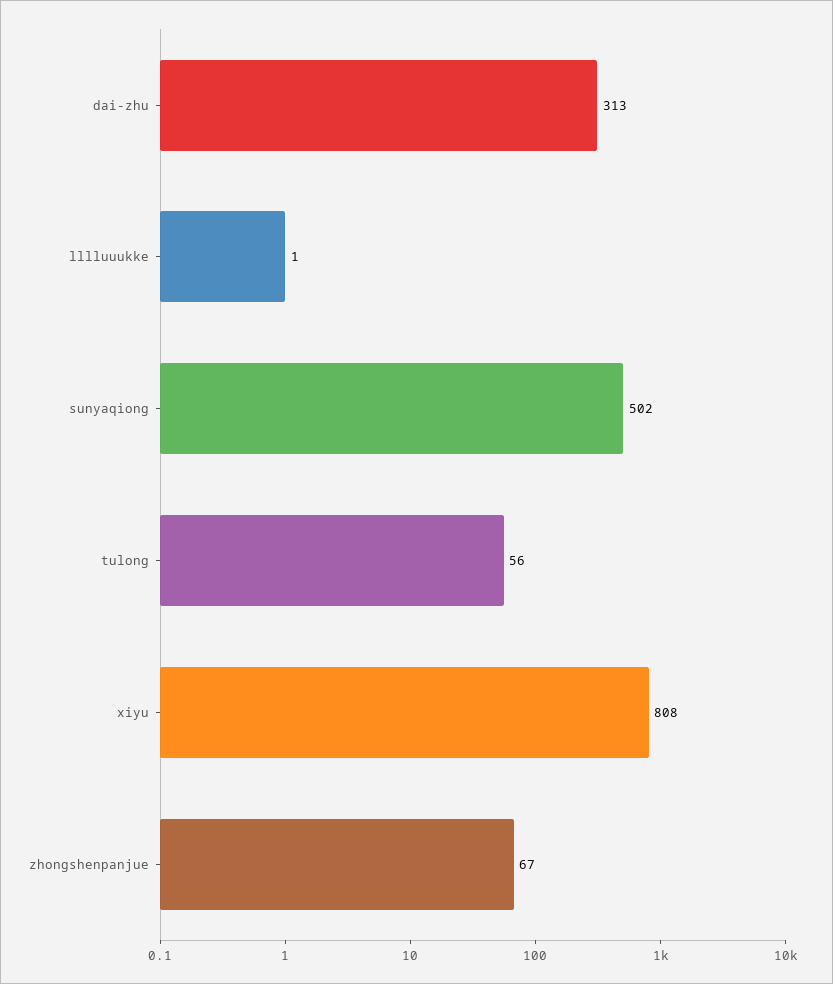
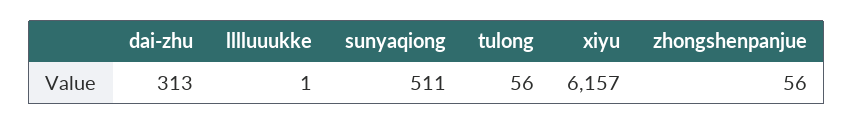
sunyaqiong: 502 -> 511
xiyu: 808 -> 6157
zhongshenpanjue: 67 -> 56

